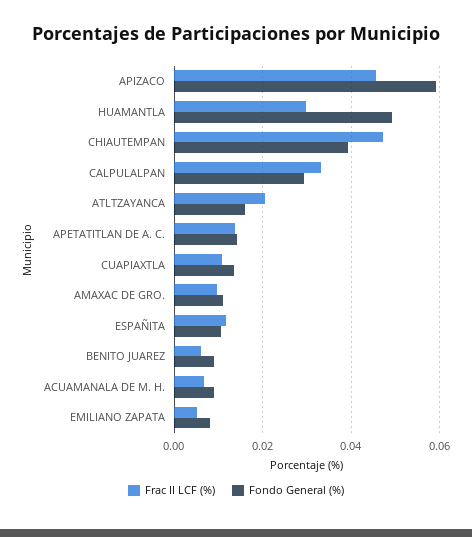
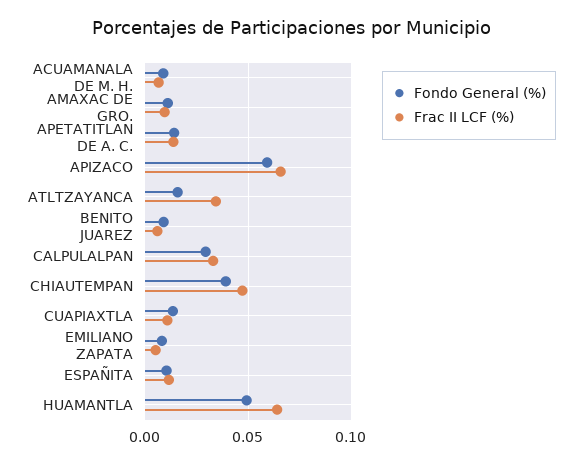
Frac II LCF (%), APIZACO: 0.046 -> 0.065
Frac II LCF (%), HUAMANTLA: 0.03 -> 0.065
Frac II LCF (%), ATLTZAYANCA: 0.02 -> 0.035

